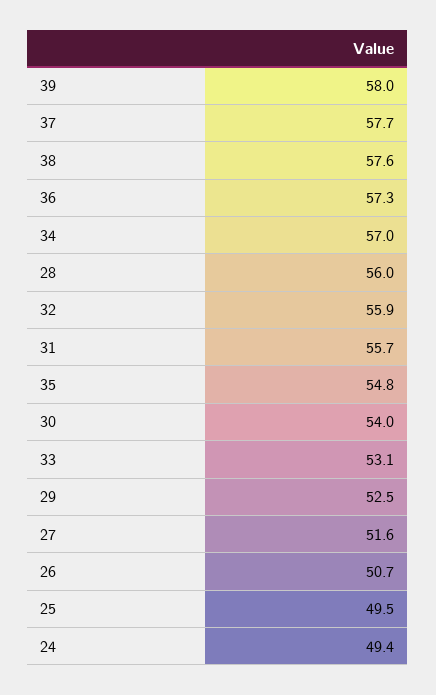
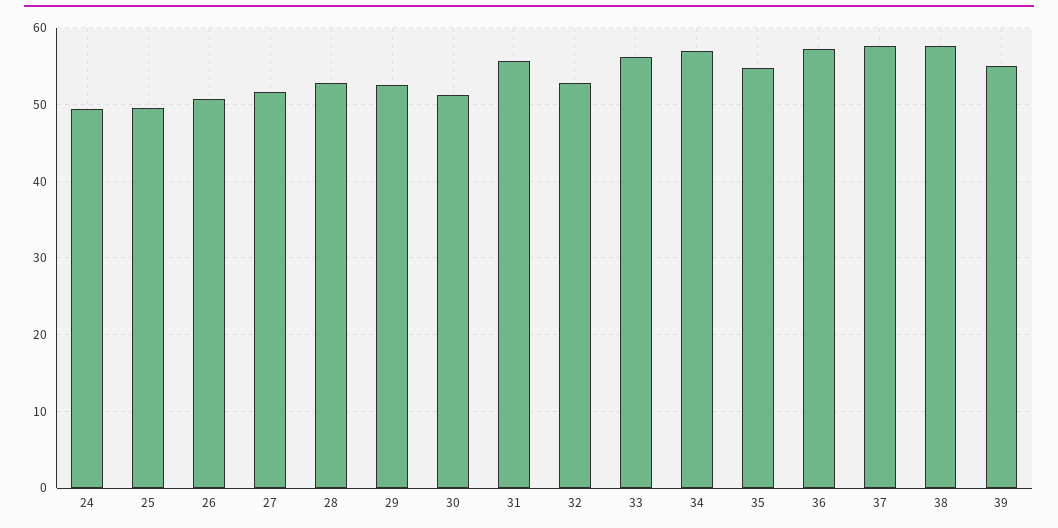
39: 58 -> 55
28: 56 -> 53
32: 55.9 -> 53
30: 54 -> 51
33: 53.1 -> 56

